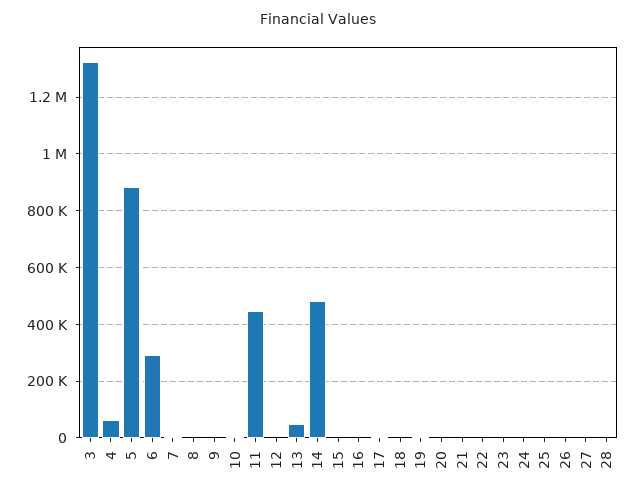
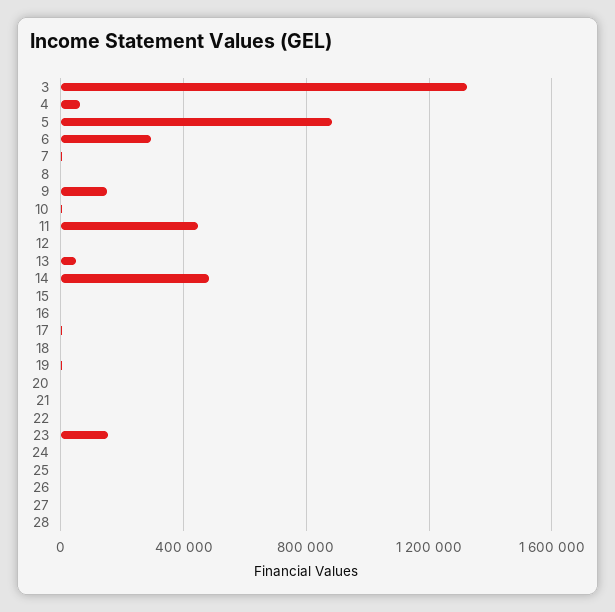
9: 0 -> 150000
23: 0 -> 150000

